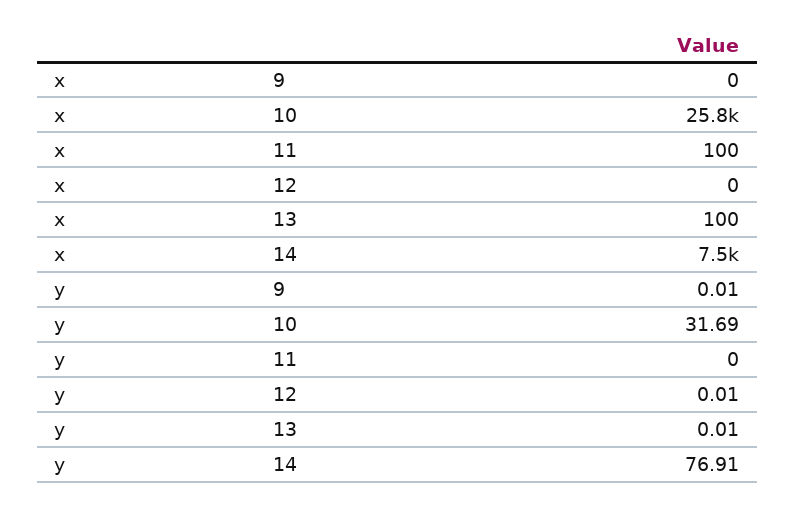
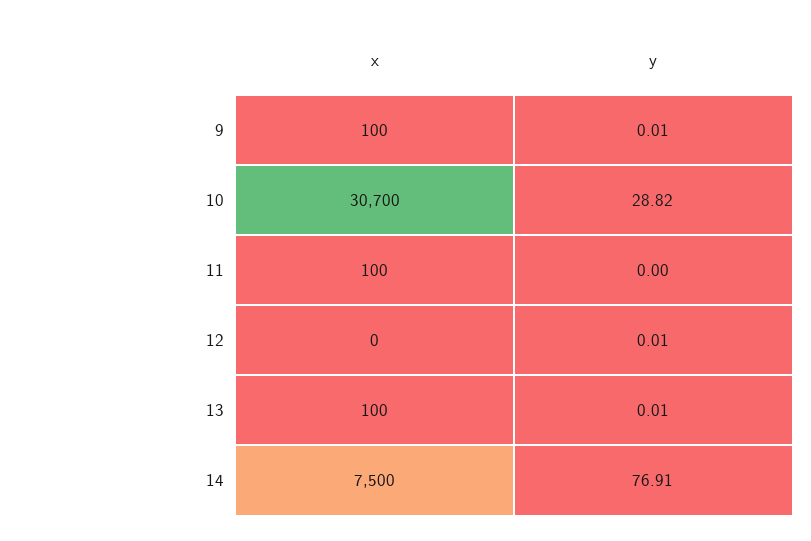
x, 9: 0 -> 100
x, 10: 25800 -> 30700
y, 10: 31.69 -> 28.82

